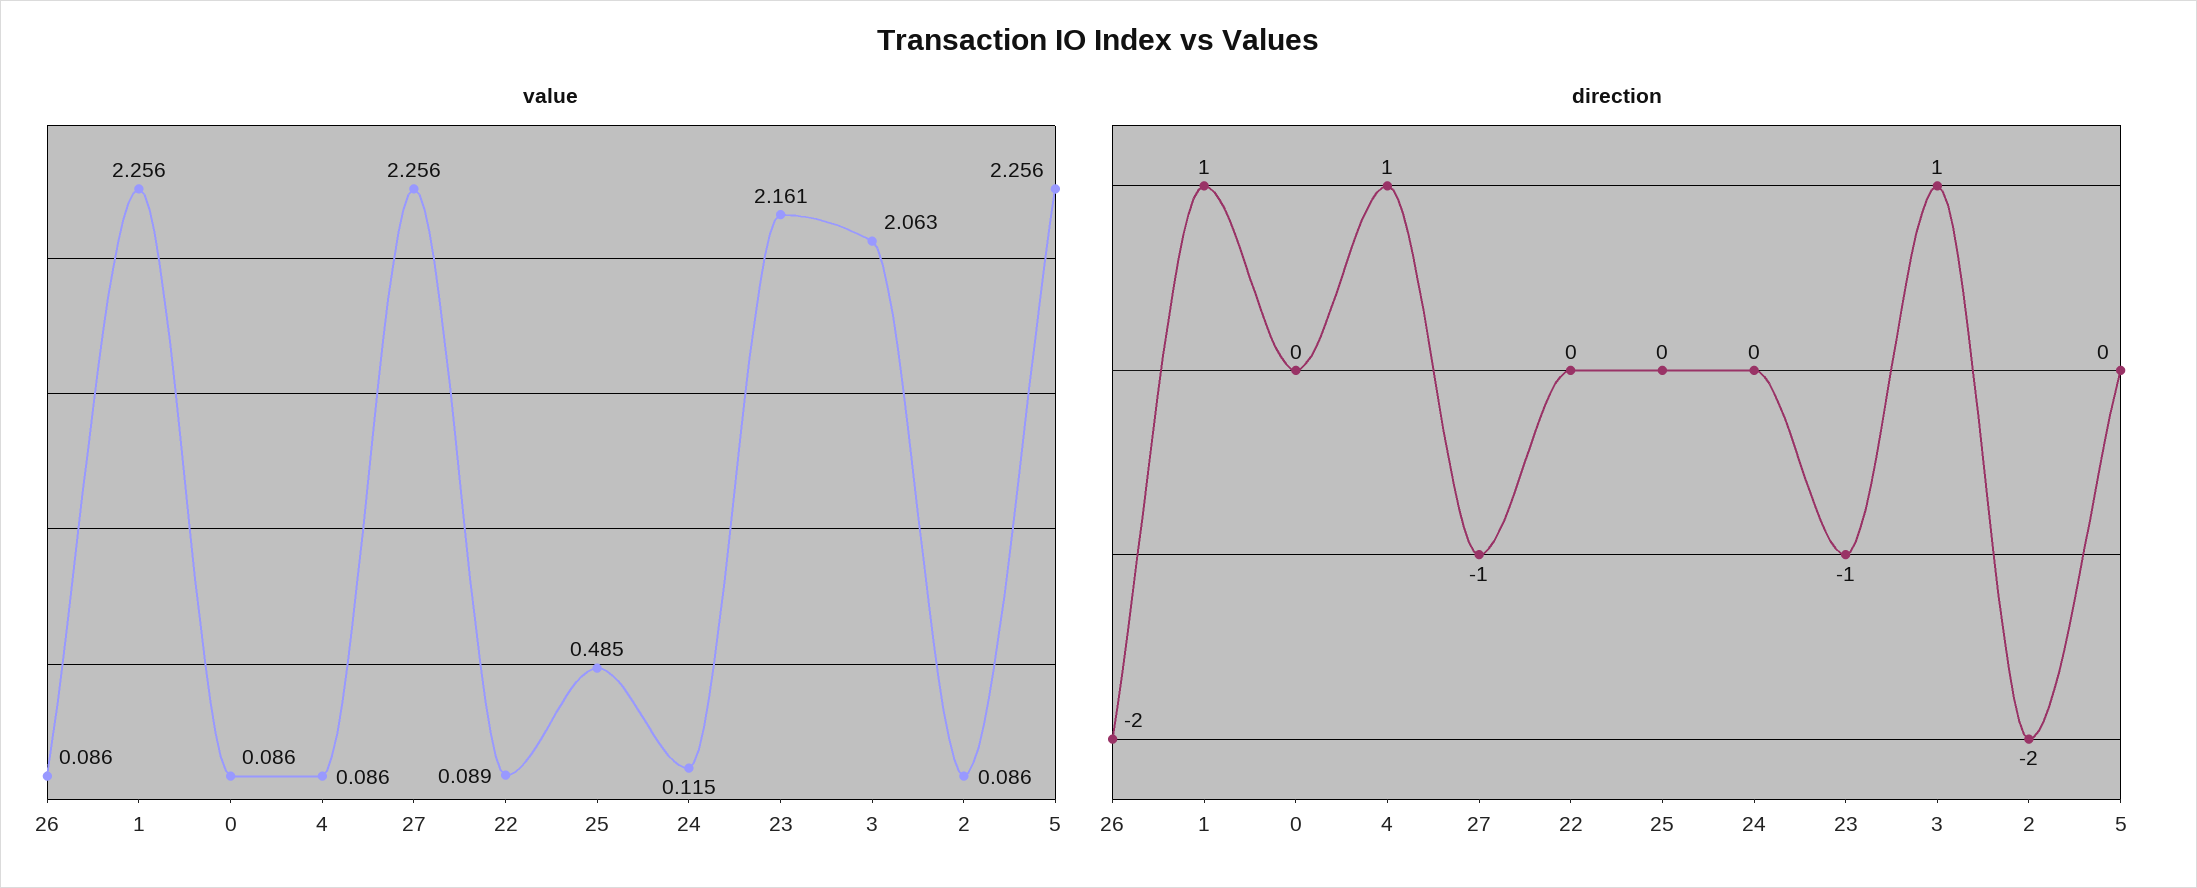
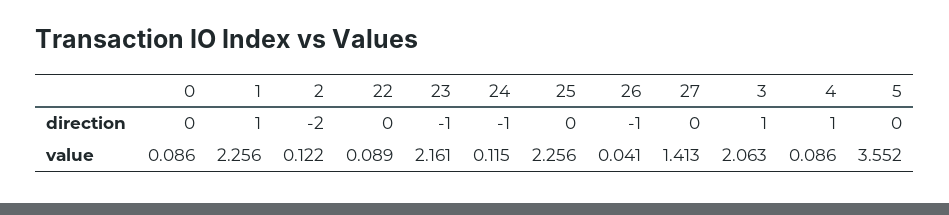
value, 26: 0.086 -> 0.041
value, 27: 2.256 -> 1.413
value, 25: 0.485 -> 2.256
value, 2: 0.086 -> 0.122
value, 5: 2.256 -> 3.552
direction, 26: -2 -> -1
direction, 27: -1 -> 0
direction, 24: 0 -> -1

